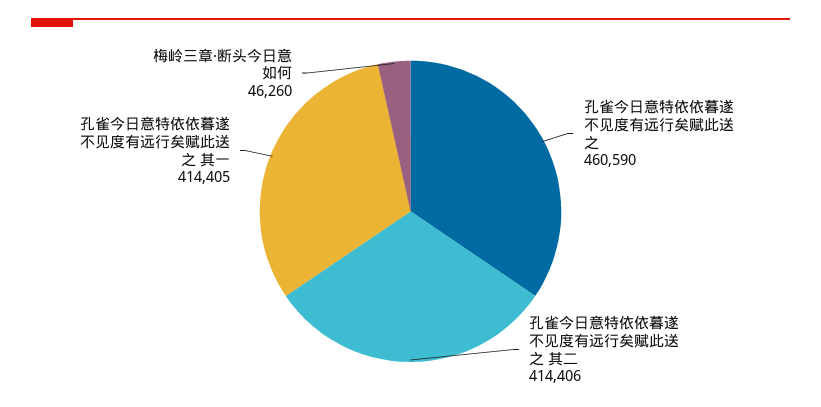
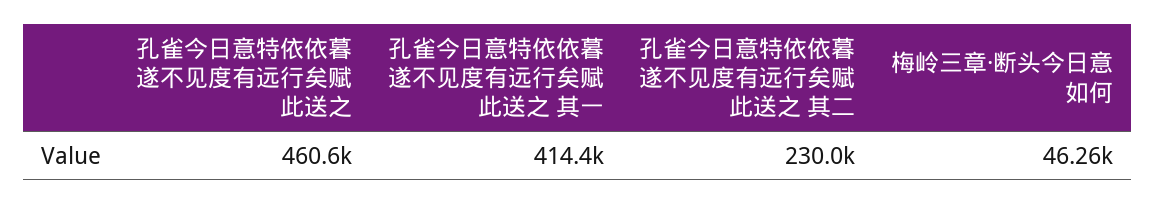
孔雀今日意特依依暮遂不见度有远行矣赋此送之 其二: 414406 -> 230000

